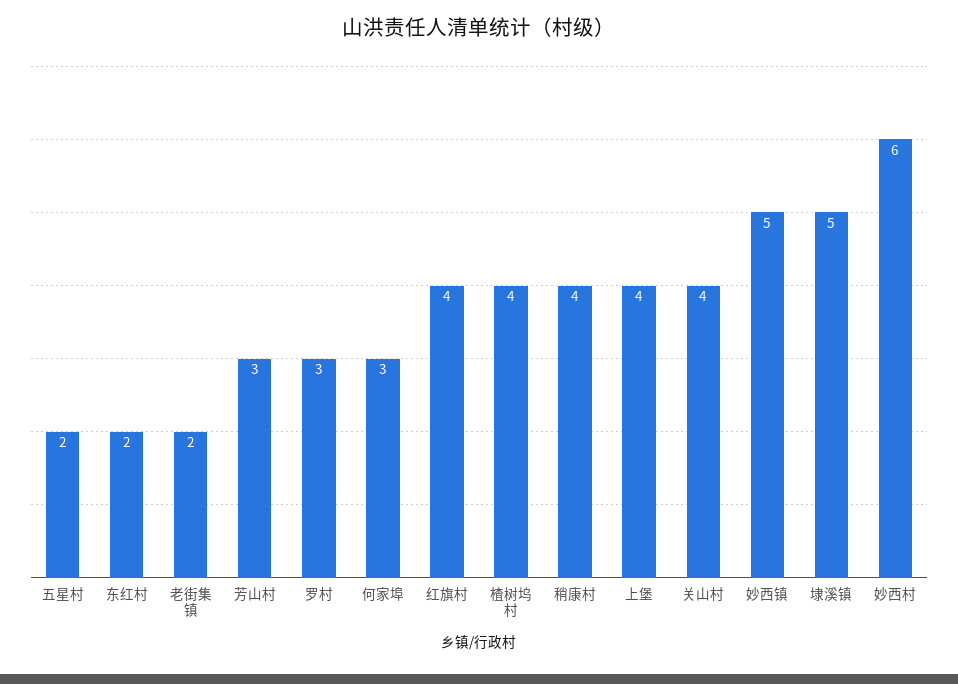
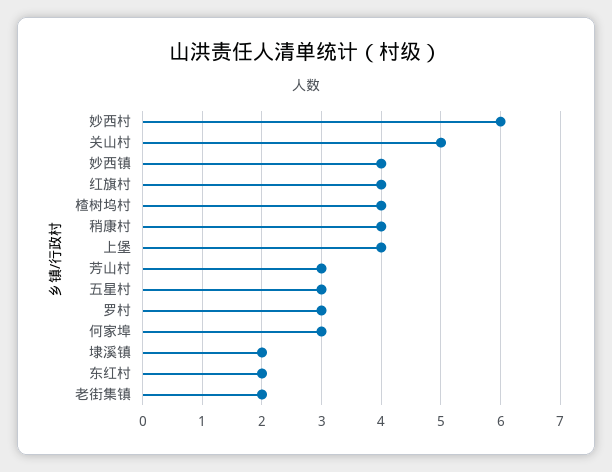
五星村: 2 -> 3
关山村: 4 -> 5
妙西镇: 5 -> 4
埭溪镇: 5 -> 2

